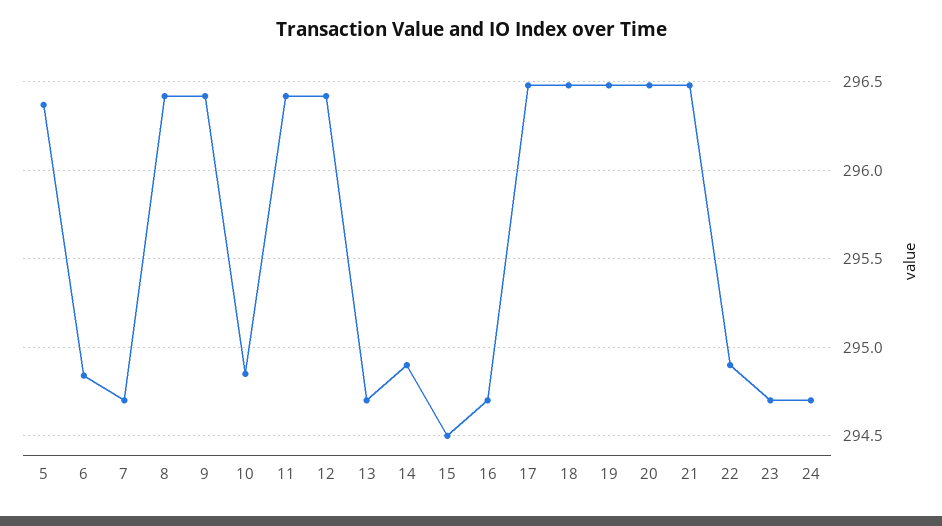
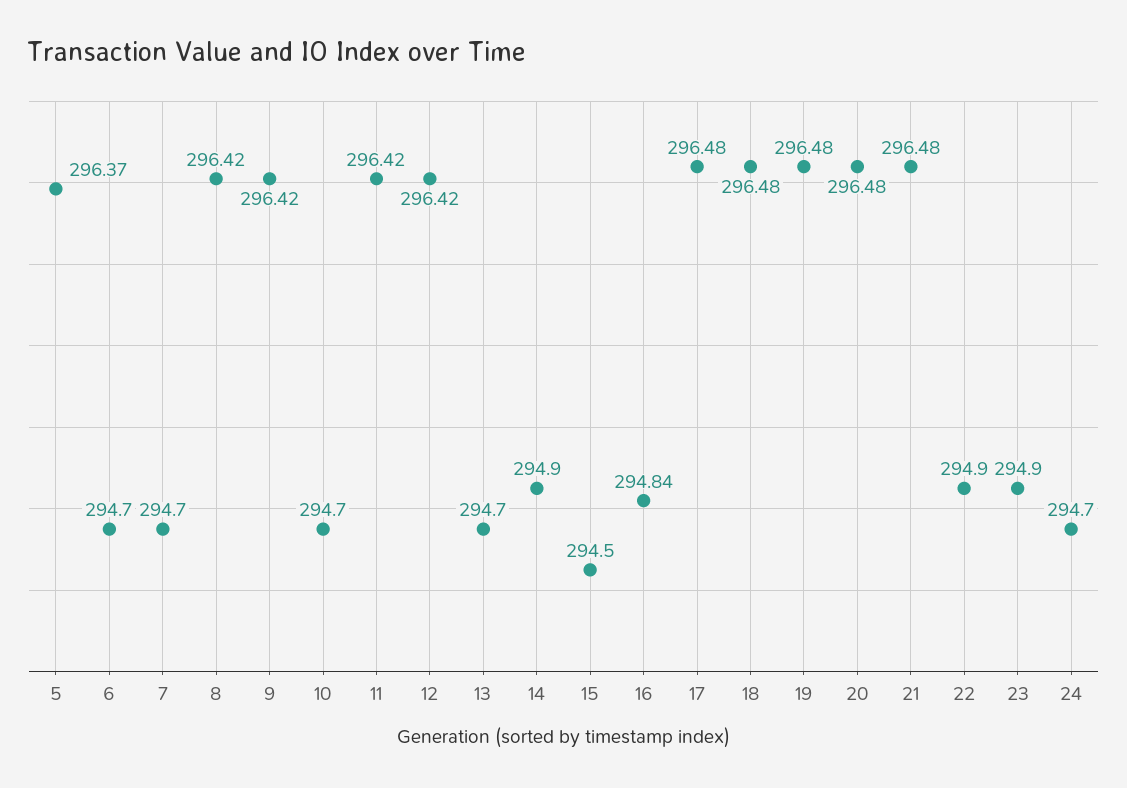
6: 294.85 -> 294.7
10: 294.85 -> 294.7
16: 294.7 -> 294.84
23: 294.7 -> 294.9

